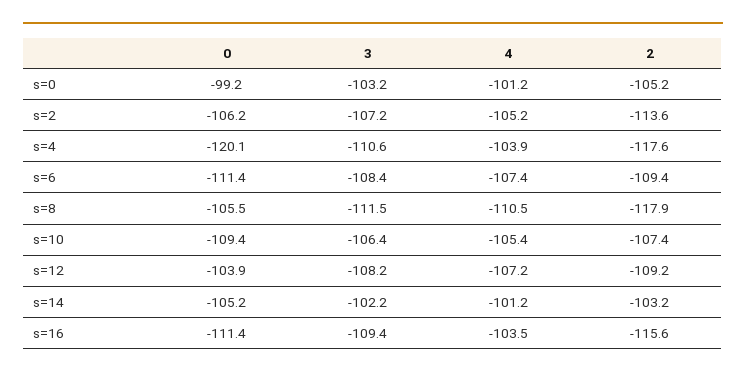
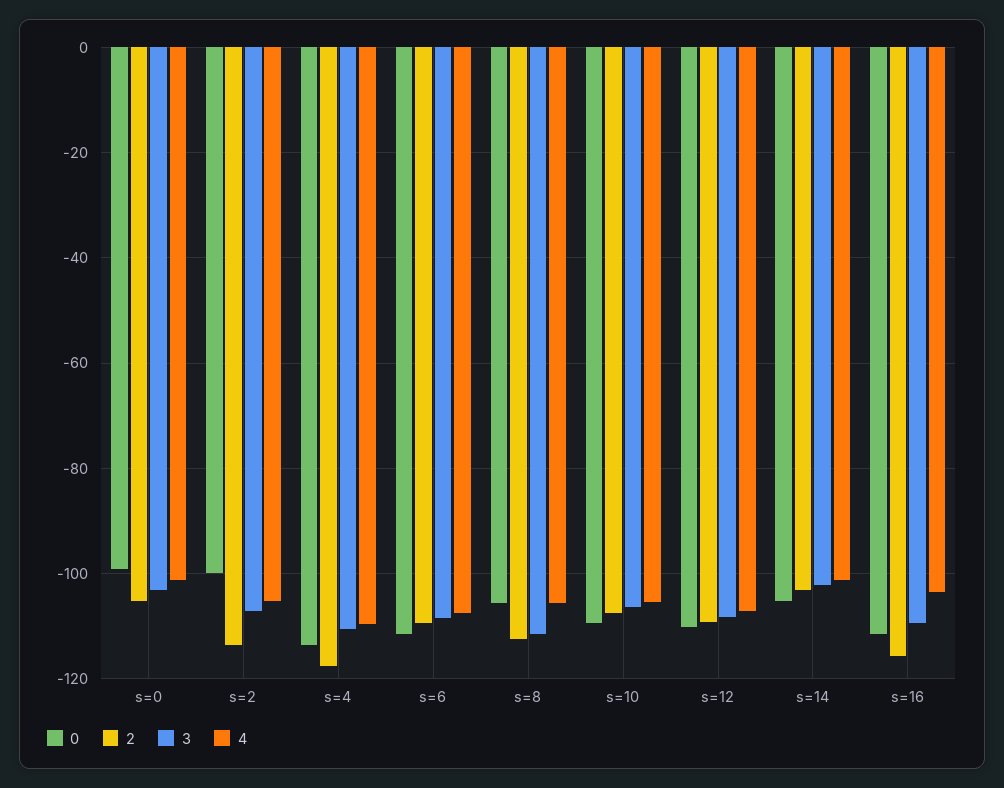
0, s=2: -106.2 -> -100
0, s=4: -120.1 -> -114
4, s=4: -103.9 -> -110
4, s=8: -110.5 -> -106
2, s=8: -117.9 -> -112
0, s=12: -103.9 -> -110

